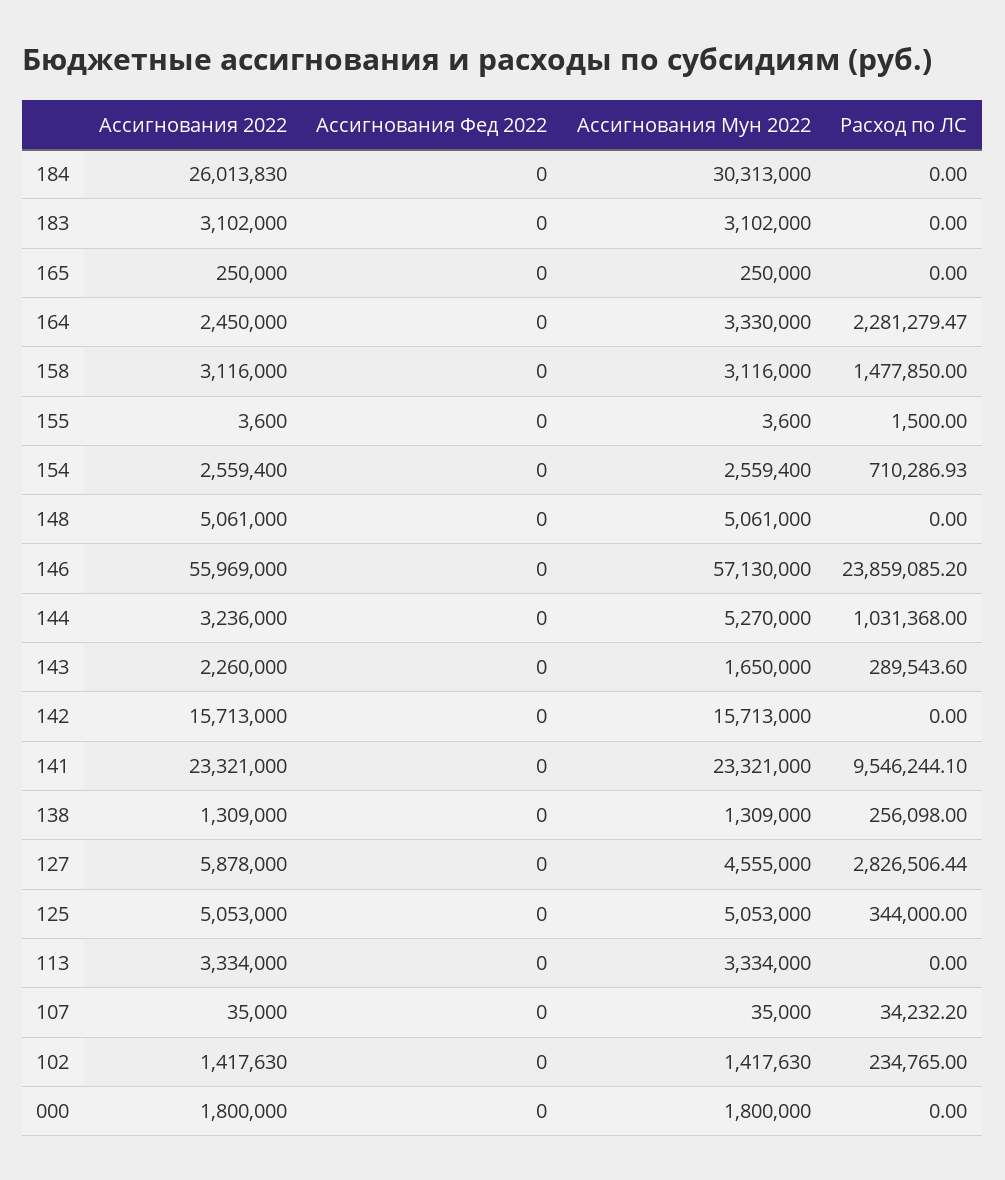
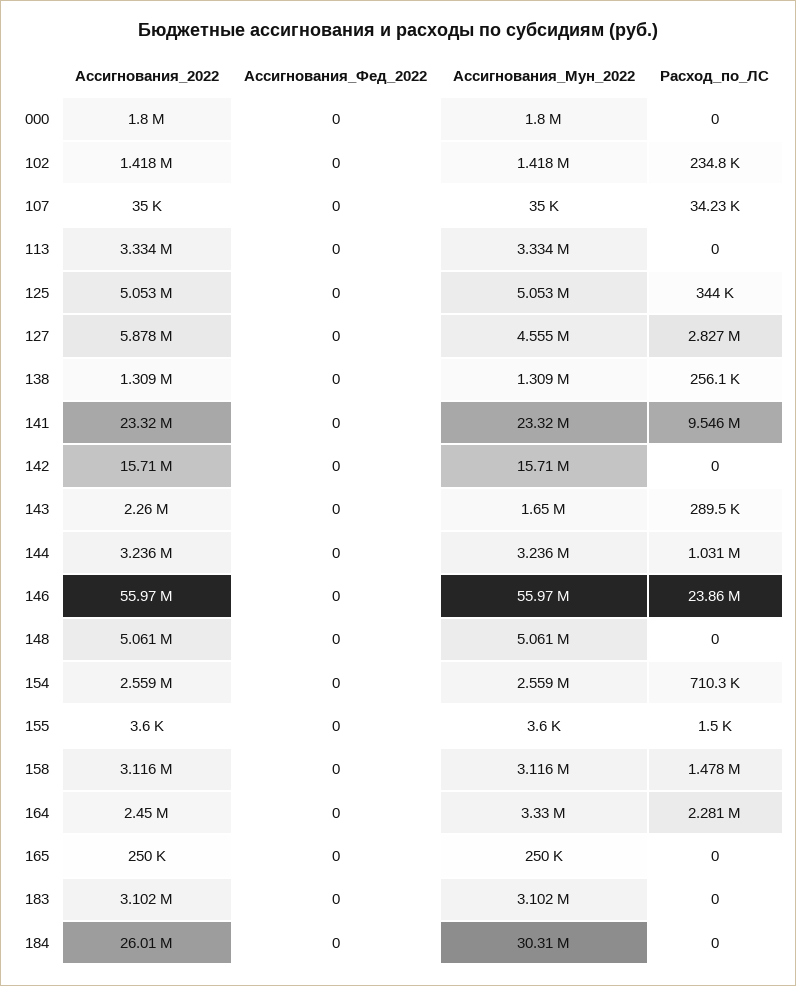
Ассигнования Мун 2022, 146: 57130000 -> 55970000
Ассигнования Мун 2022, 144: 5270000 -> 3236000

